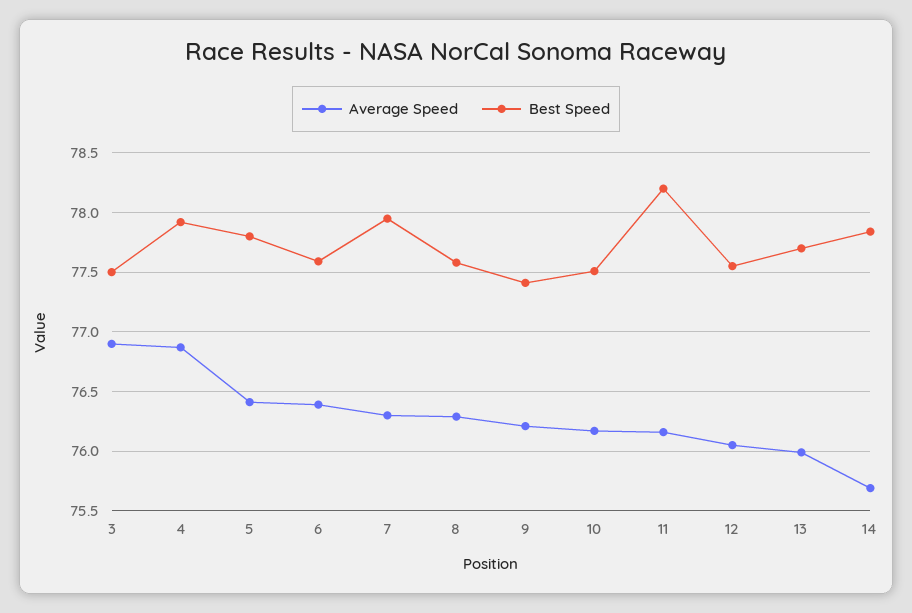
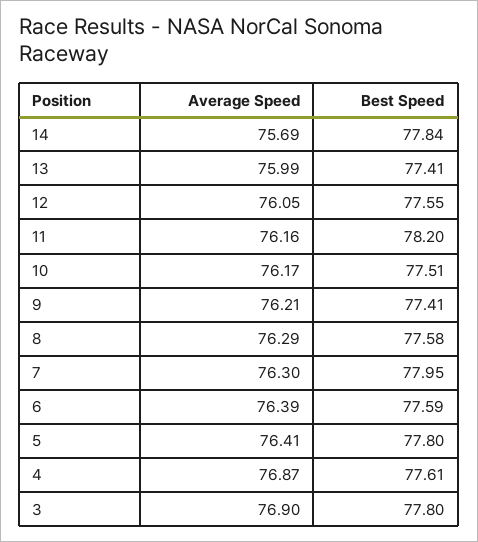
Best Speed, 3: 77.5 -> 77.8
Best Speed, 4: 77.9 -> 77.61
Best Speed, 13: 77.7 -> 77.41

